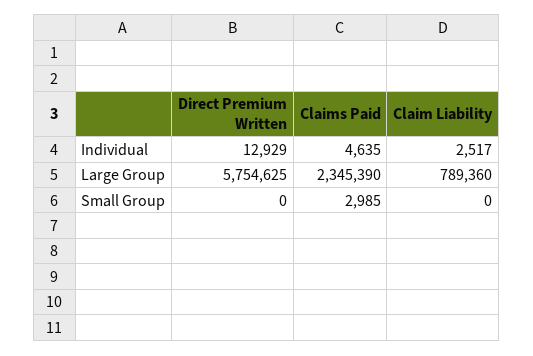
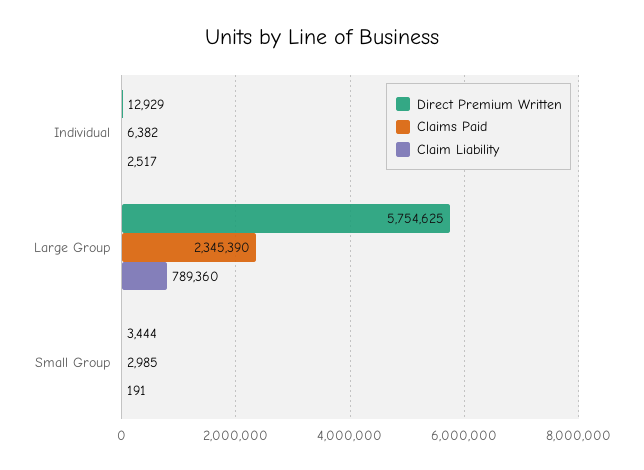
Claims Paid, Individual: 4635 -> 6382
Direct Premium Written, Small Group: 0 -> 3444
Claim Liability, Small Group: 0 -> 191

